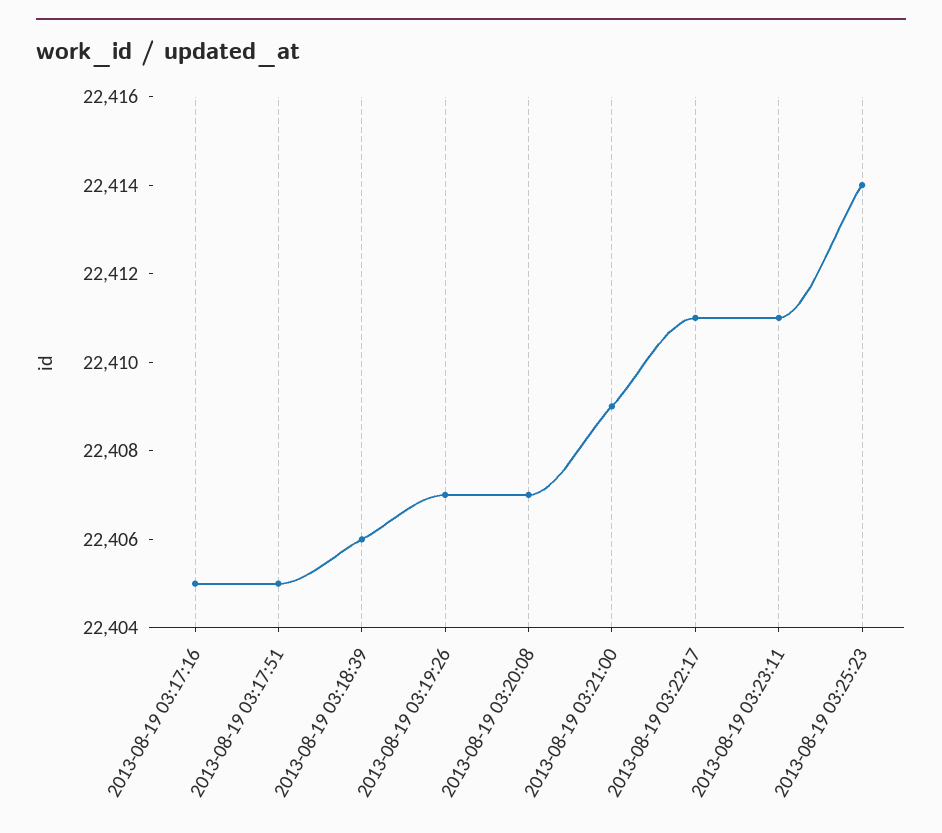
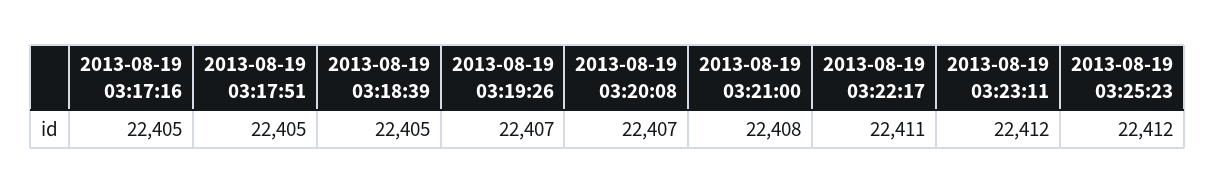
2013-08-19 03:18:39: 22406 -> 22405
2013-08-19 03:21:00: 22409 -> 22408
2013-08-19 03:23:11: 22411 -> 22412
2013-08-19 03:25:23: 22414 -> 22412

